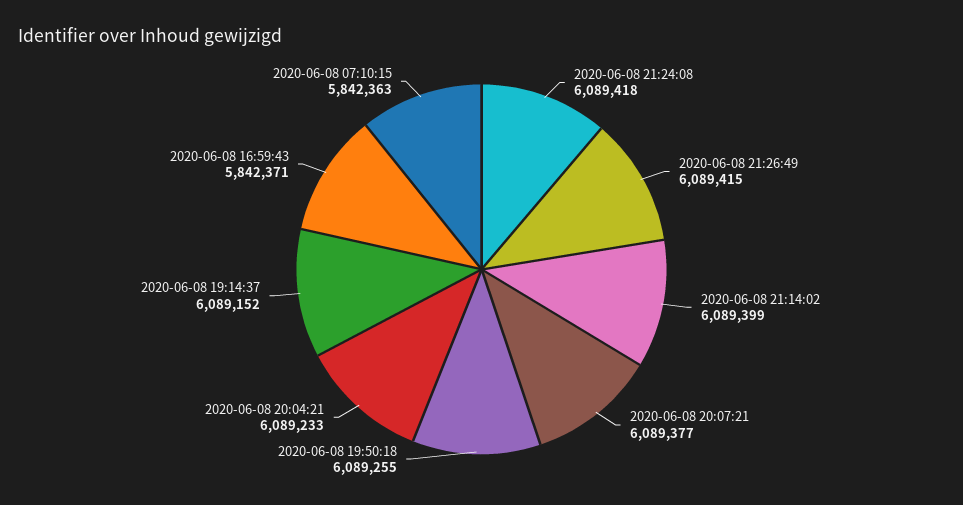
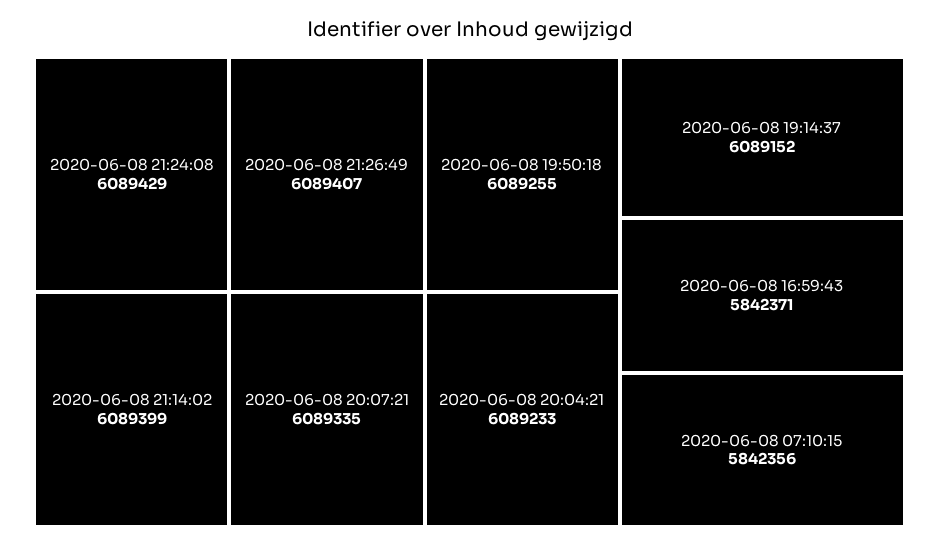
2020-06-08 21:24:08: 6089418 -> 6089429
2020-06-08 21:26:49: 6089415 -> 6089407
2020-06-08 20:07:21: 6089377 -> 6089335
2020-06-08 07:10:15: 5842363 -> 5842356

